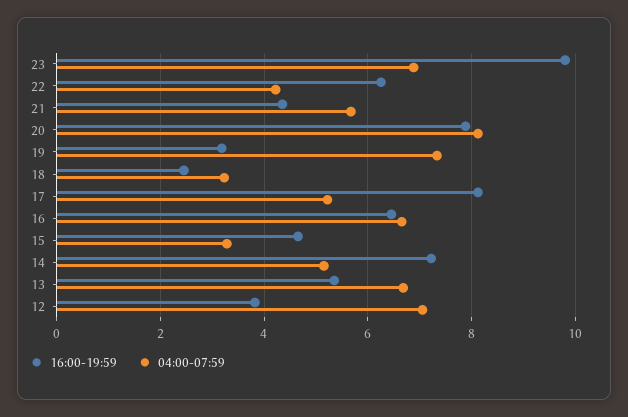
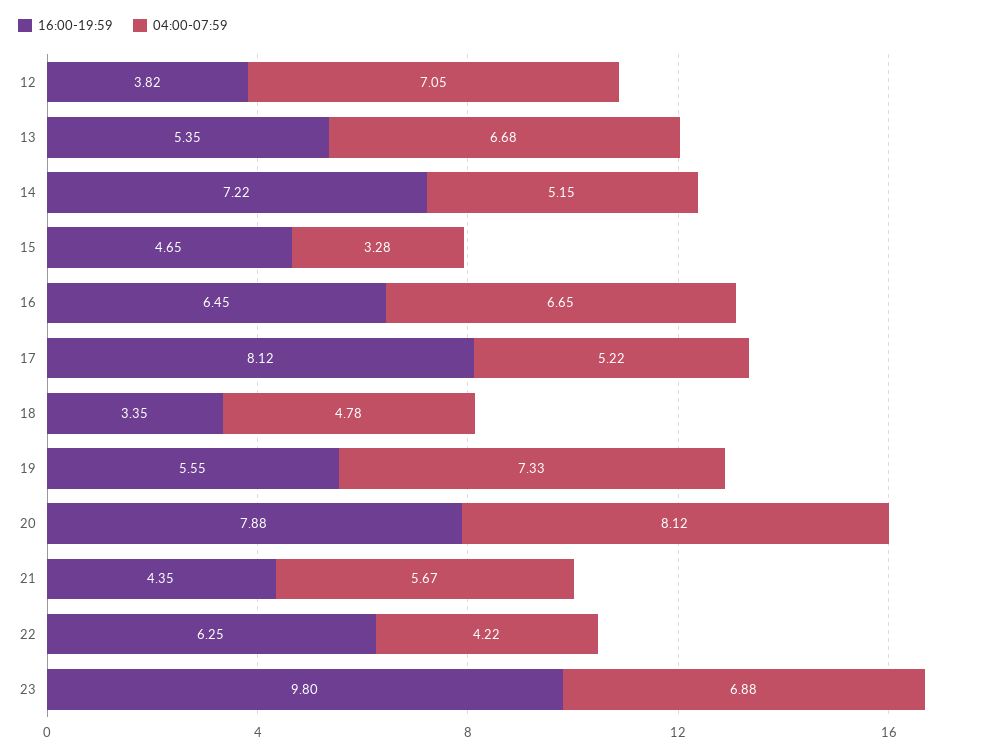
16:00-19:59, 19: 3.2 -> 5.55
16:00-19:59, 18: 2.4 -> 3.35
04:00-07:59, 18: 3.2 -> 4.78

